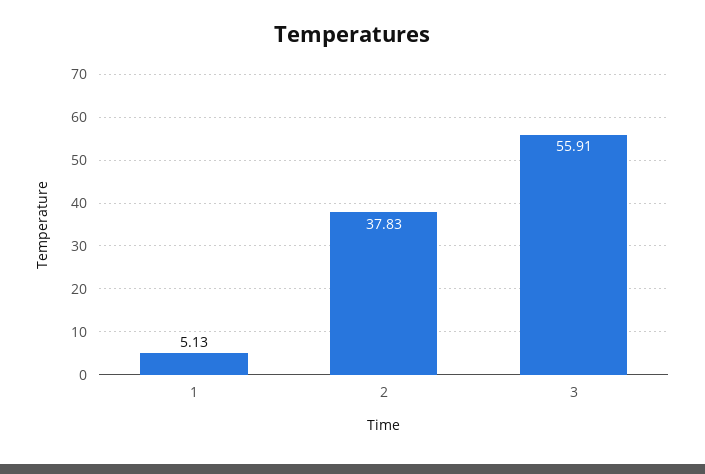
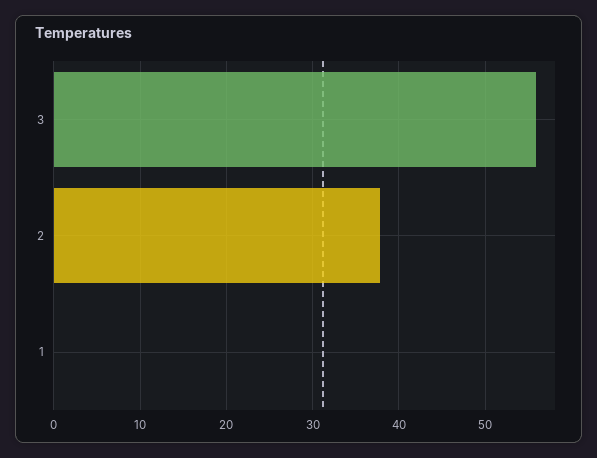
1: 5.13 -> 0

